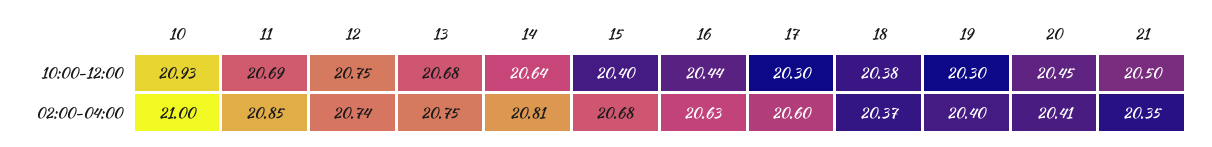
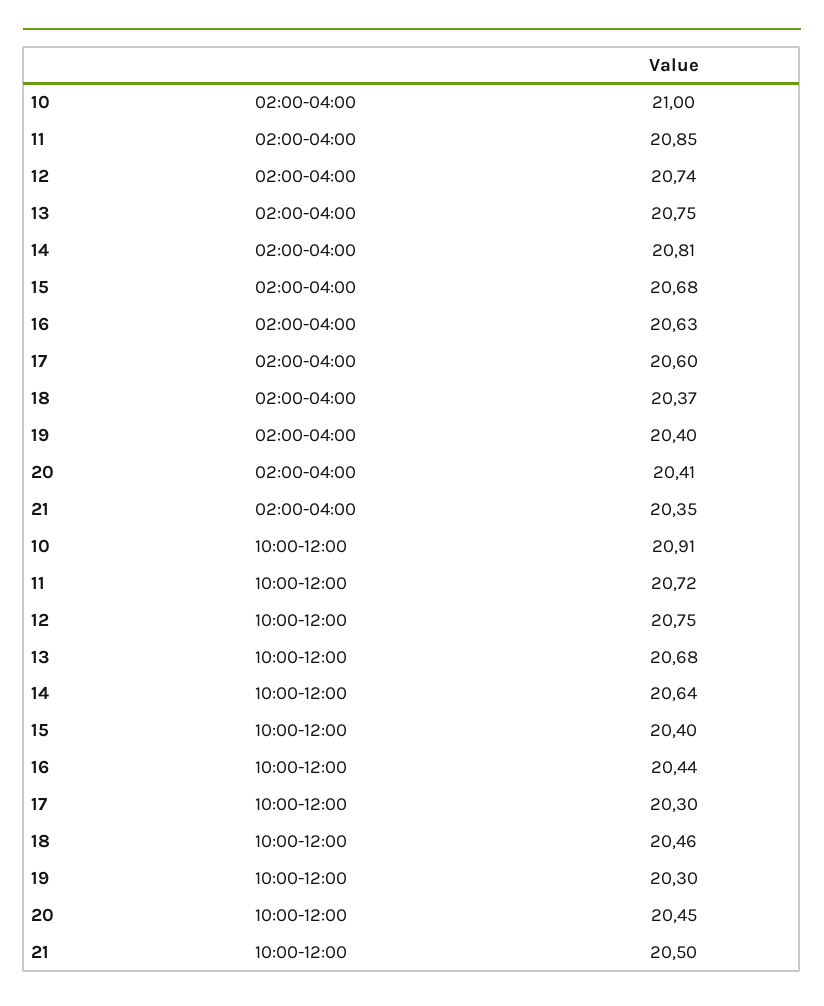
10, 10:00-12:00: 20.93 -> 20.91
11, 10:00-12:00: 20.69 -> 20.72
18, 10:00-12:00: 20.38 -> 20.46

